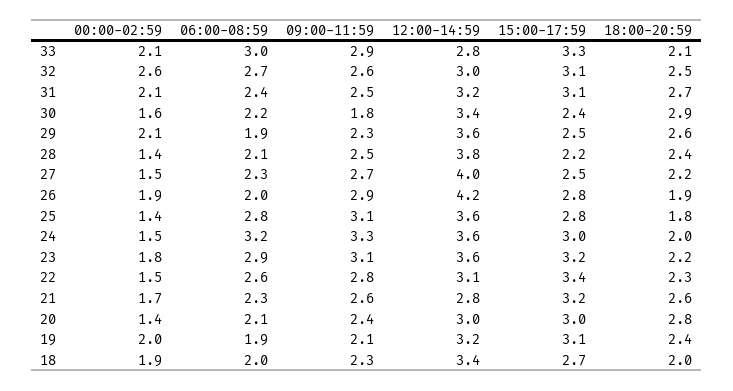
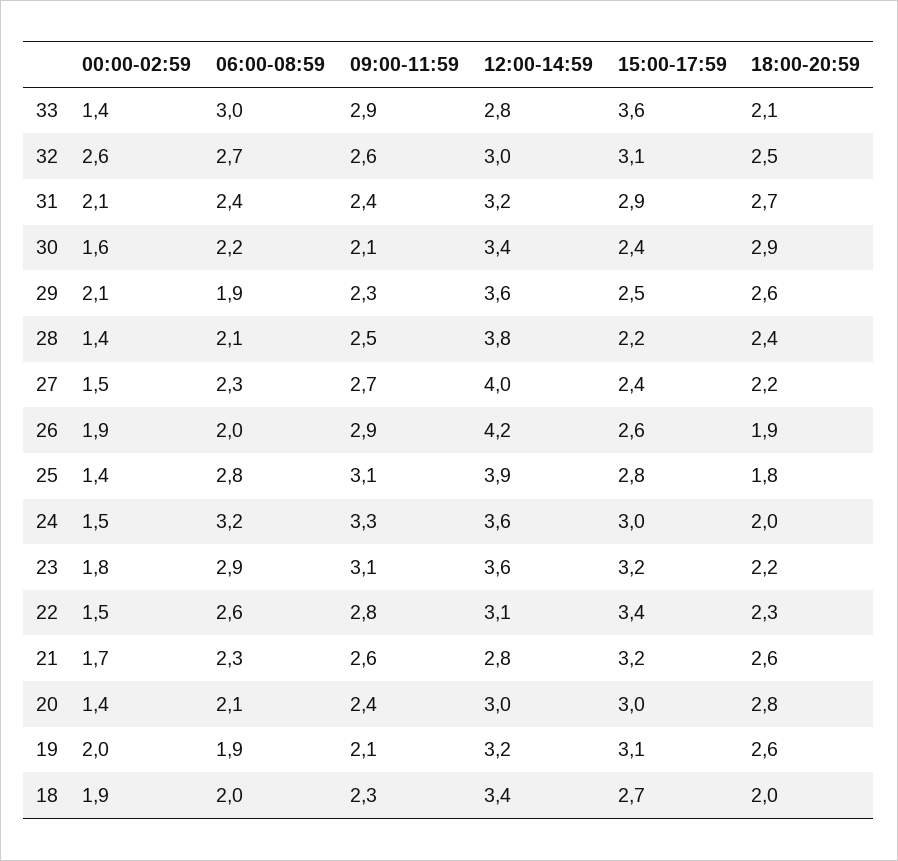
00:00-02:59, 33: 2.1 -> 1.4
15:00-17:59, 33: 3.3 -> 3.6
09:00-11:59, 31: 2.5 -> 2.4
15:00-17:59, 31: 3.1 -> 2.9
09:00-11:59, 30: 1.8 -> 2.1
15:00-17:59, 27: 2.5 -> 2.4
15:00-17:59, 26: 2.8 -> 2.6
12:00-14:59, 25: 3.6 -> 3.9
18:00-20:59, 19: 2.4 -> 2.6

